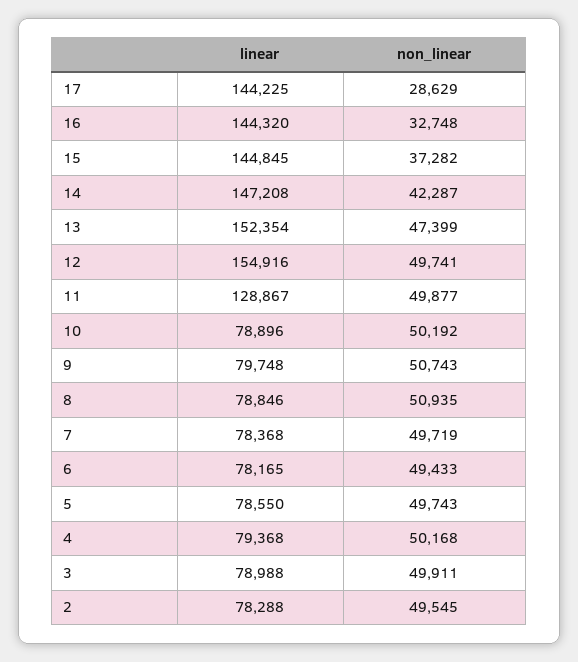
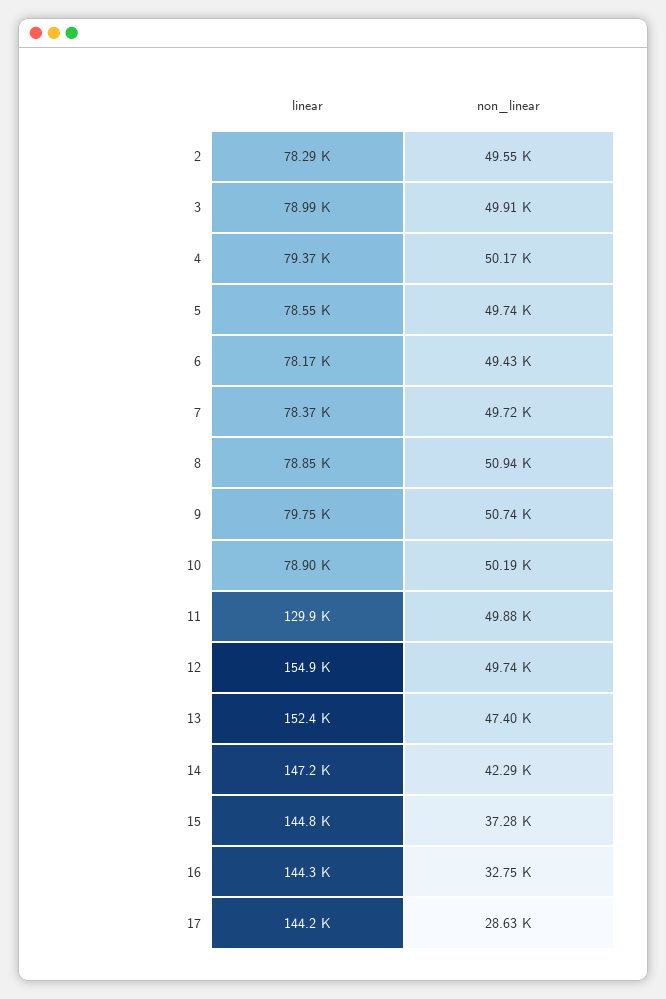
linear, 11: 128867 -> 129900

